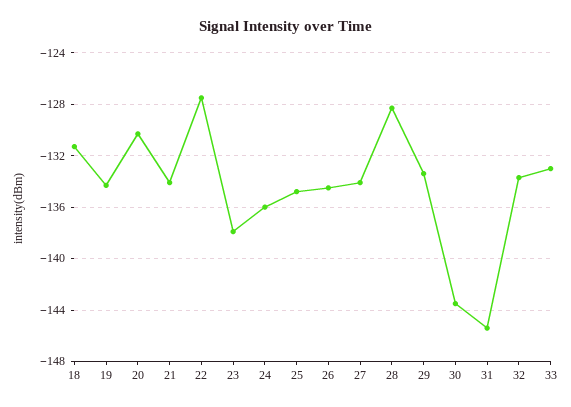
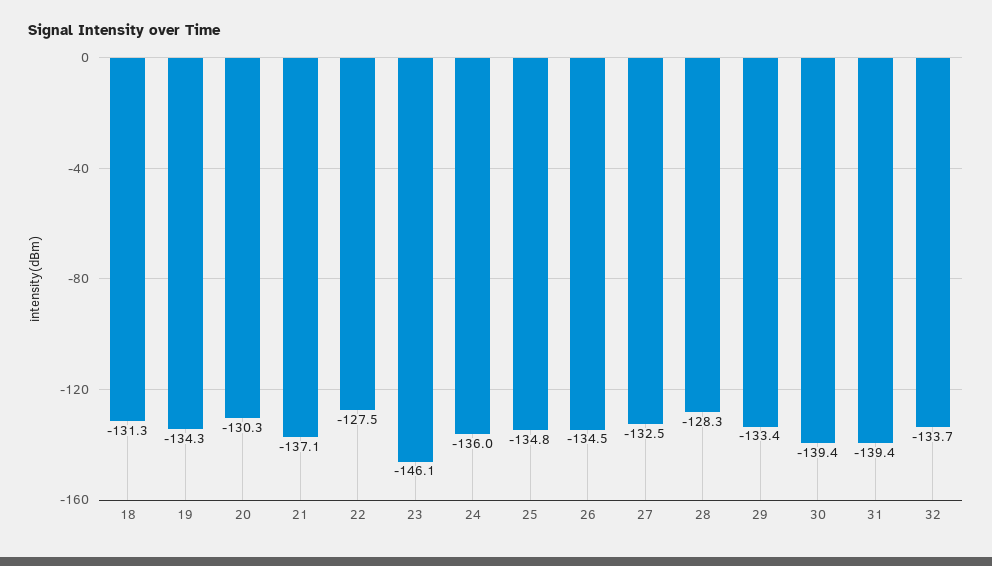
21: -134 -> -137.1
23: -138 -> -146.1
27: -134 -> -132.5
30: -143.5 -> -139.4
31: -145.5 -> -139.4
33: -133 -> none

